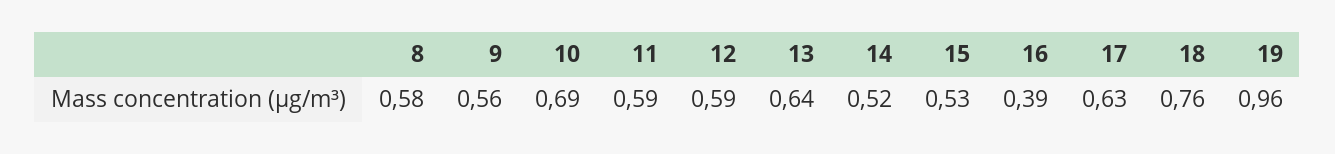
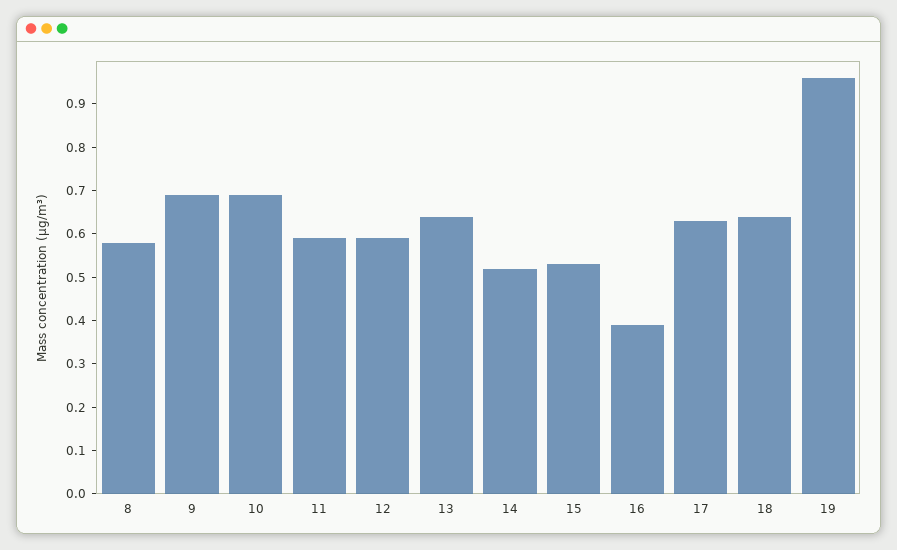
9: 0.56 -> 0.7
18: 0.76 -> 0.65

